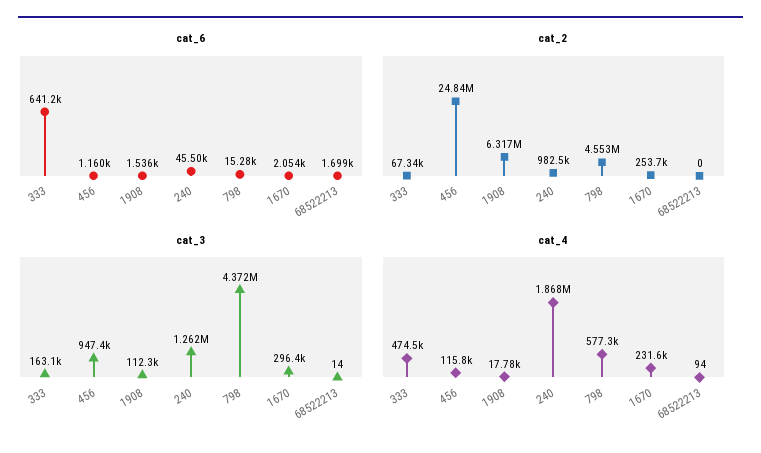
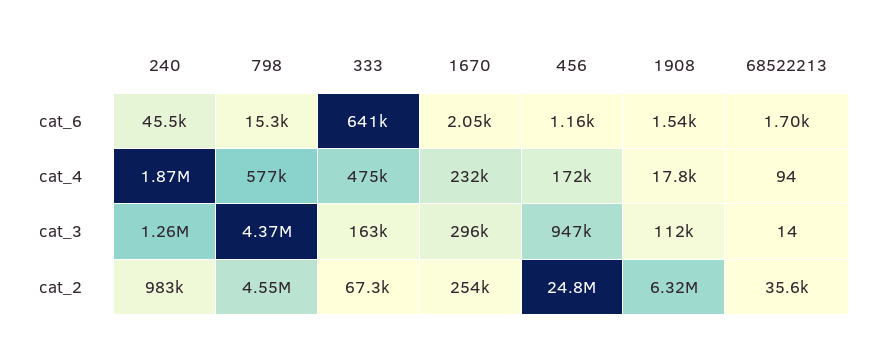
cat_2, 68522213: 0 -> 35600
cat_4, 456: 115800 -> 172000

